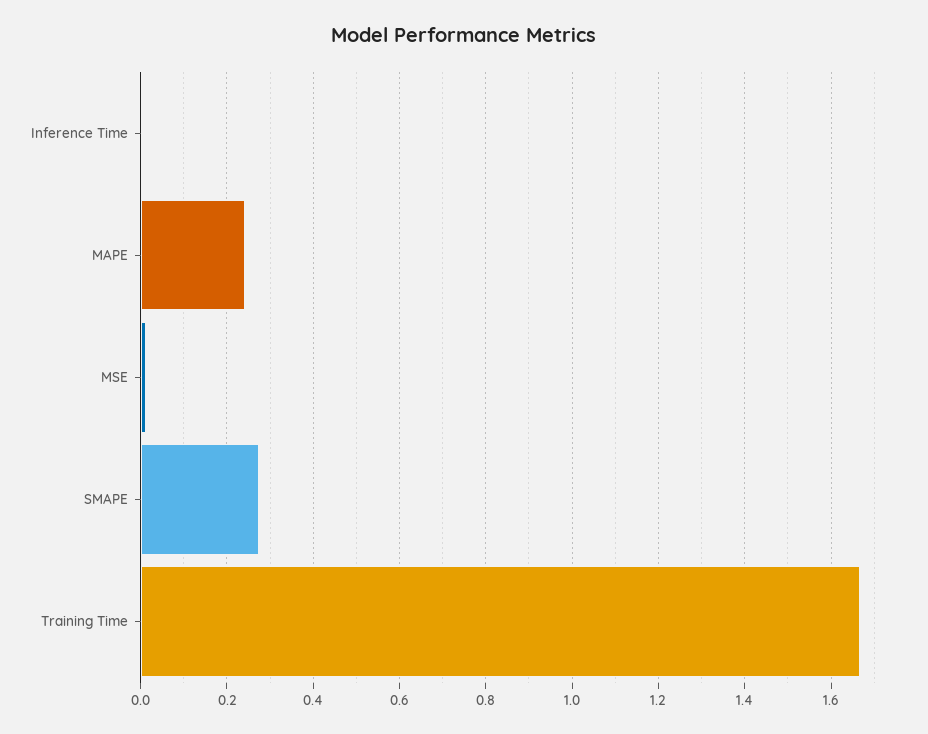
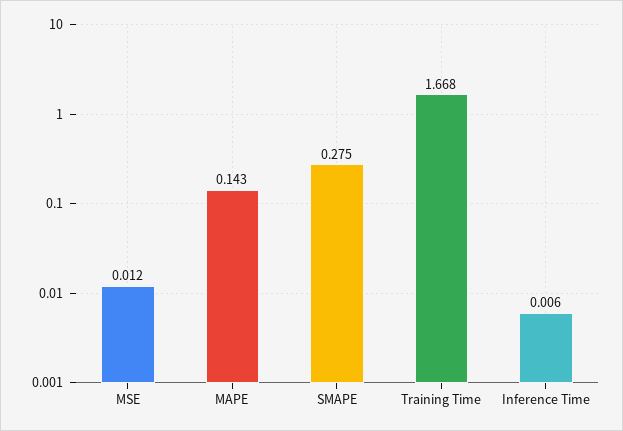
MAPE: 0.24 -> 0.143

